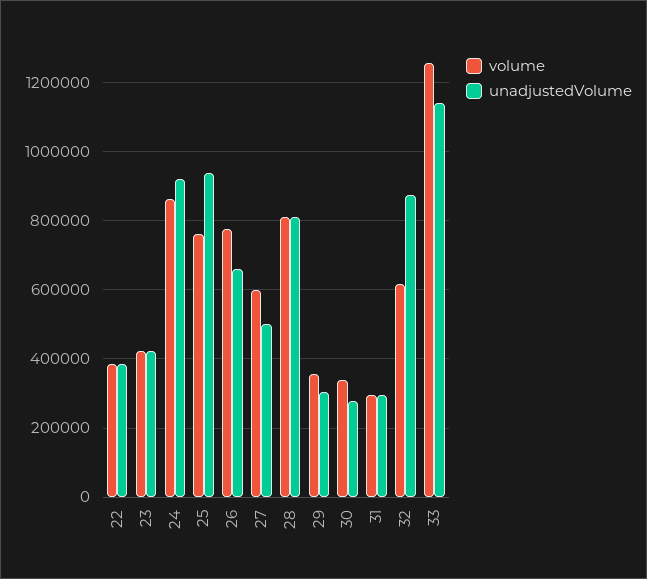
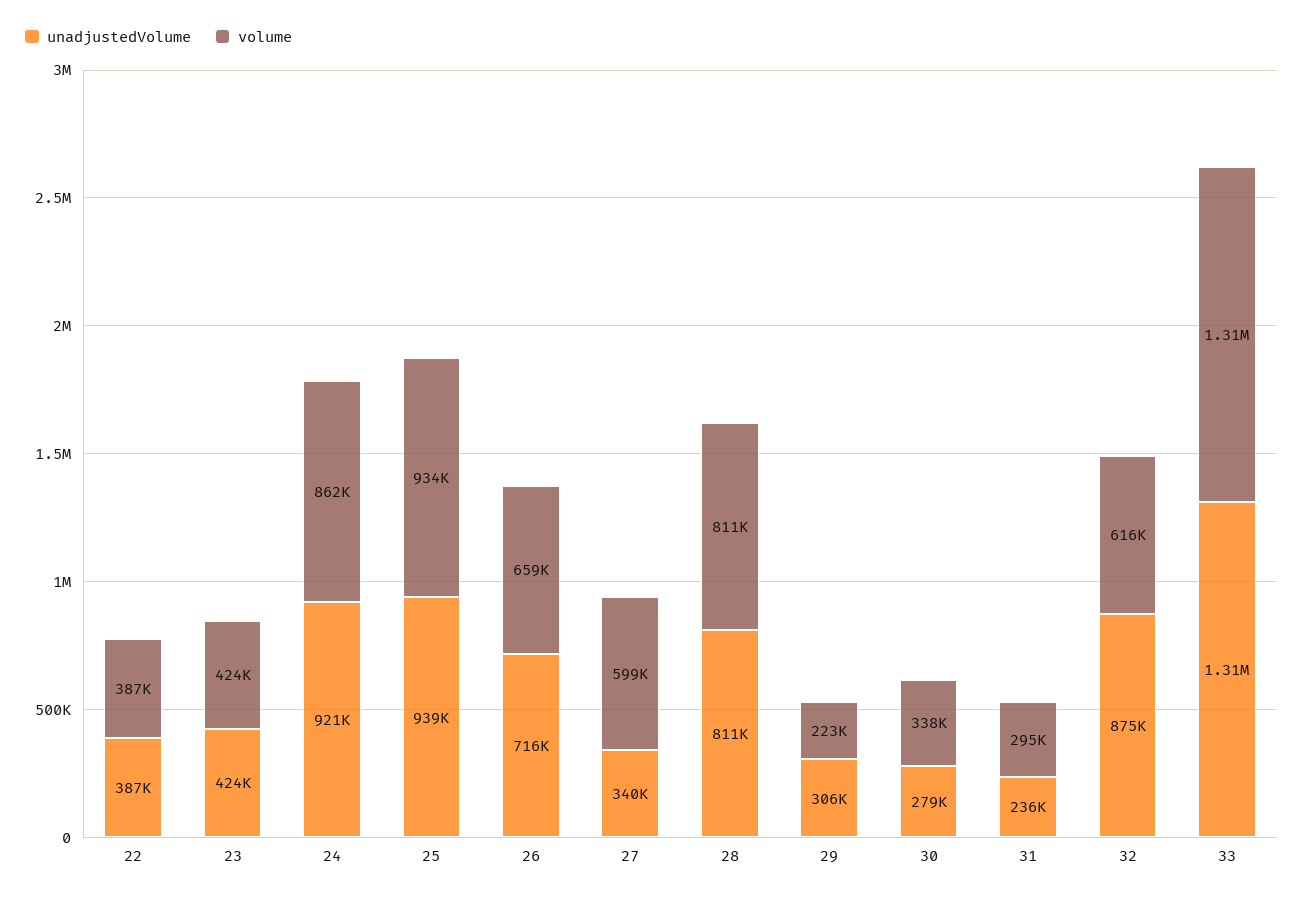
volume, 25: 760000 -> 934000
volume, 26: 780000 -> 659000
unadjustedVolume, 26: 660000 -> 716000
unadjustedVolume, 27: 500000 -> 340000
volume, 29: 360000 -> 223000
unadjustedVolume, 31: 300000 -> 236000
volume, 33: 1260000 -> 1310000
unadjustedVolume, 33: 1140000 -> 1310000

